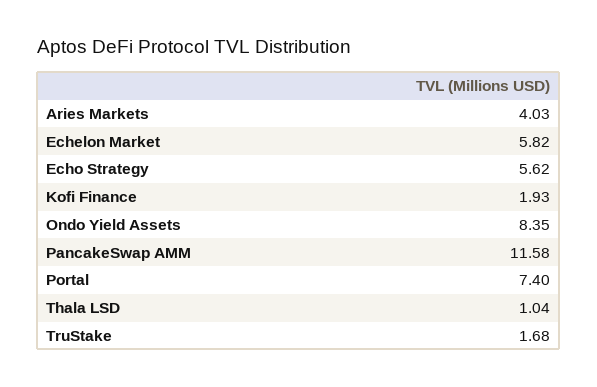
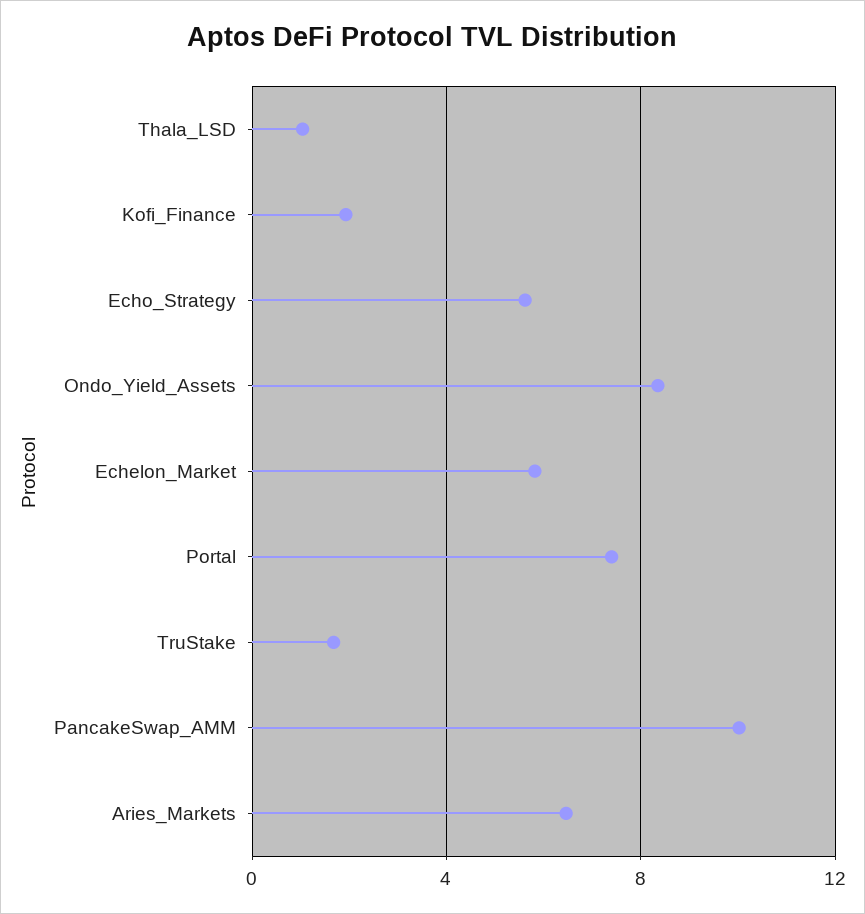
Aries Markets: 4.03 -> 6.5
PancakeSwap AMM: 11.58 -> 10

